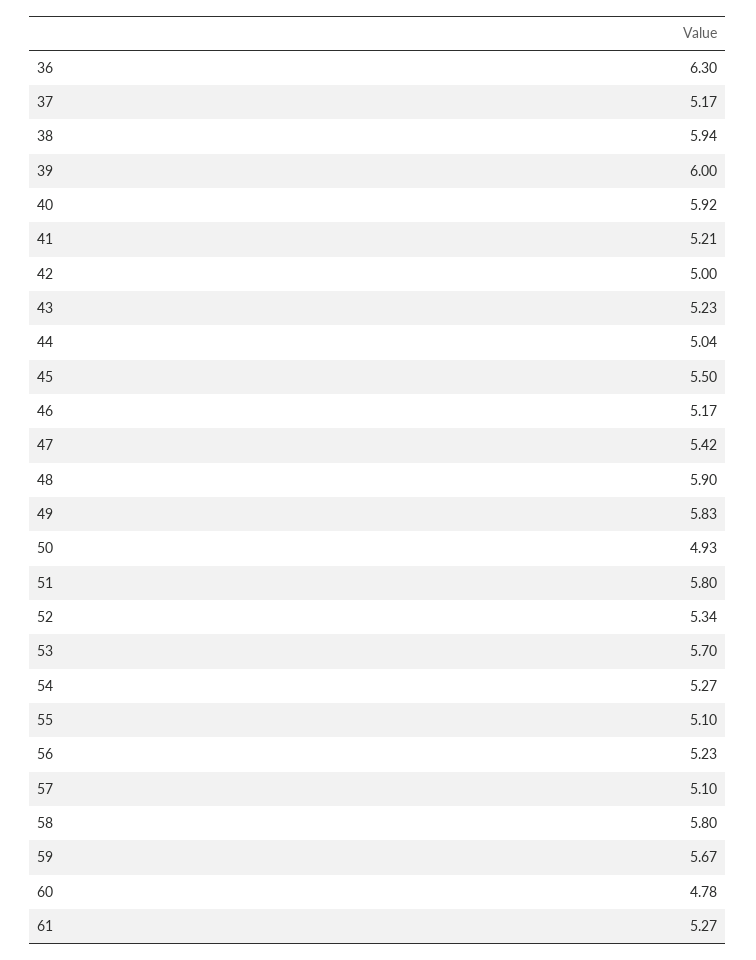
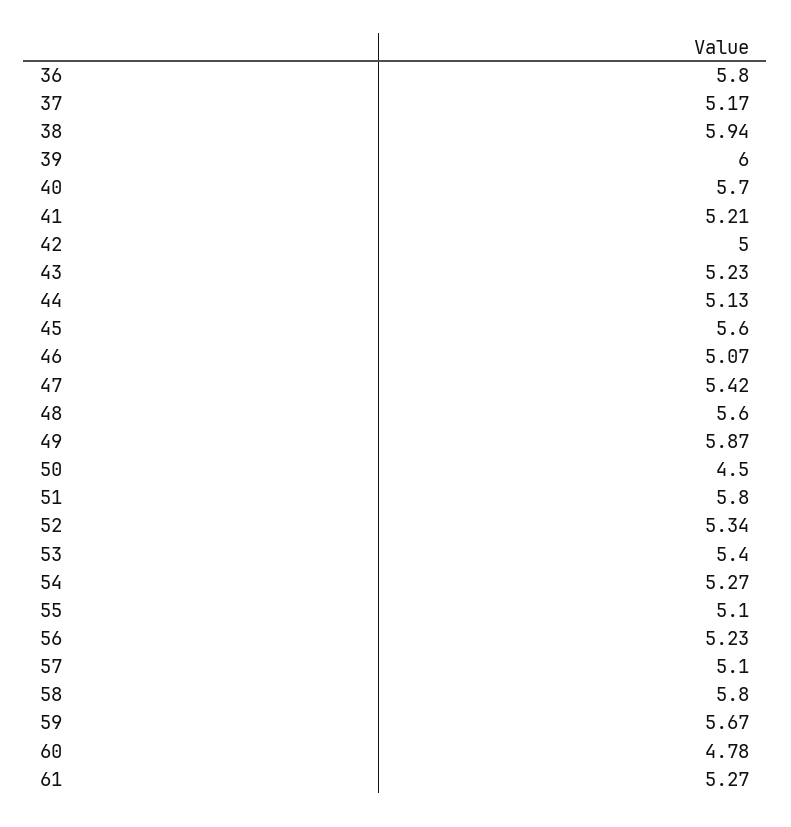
36: 6.3 -> 5.8
40: 5.92 -> 5.7
44: 5.04 -> 5.13
45: 5.5 -> 5.6
46: 5.17 -> 5.07
48: 5.9 -> 5.6
49: 5.83 -> 5.87
50: 4.93 -> 4.5
53: 5.7 -> 5.4

